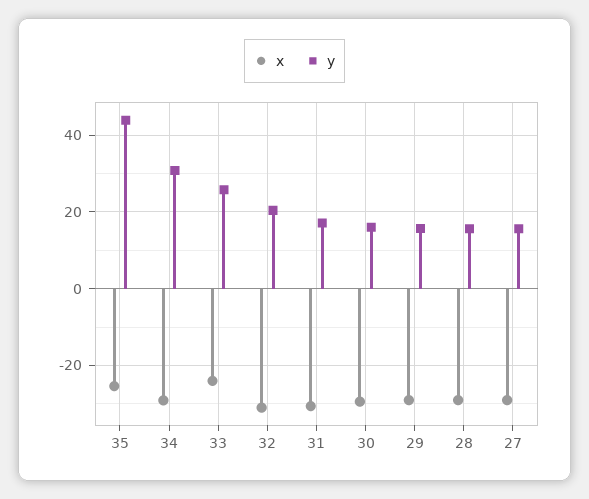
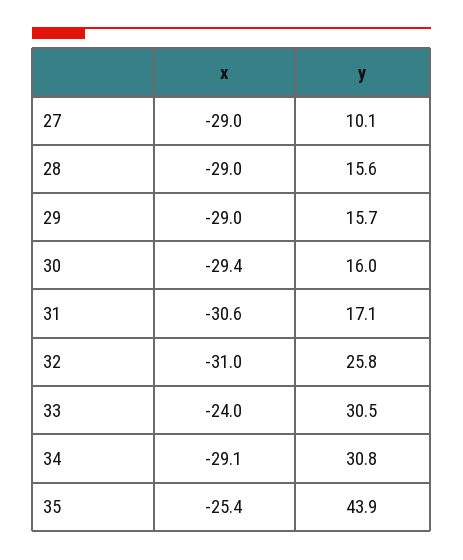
y, 33: 26 -> 30.5
y, 32: 20 -> 25.8
y, 27: 16 -> 10.1

